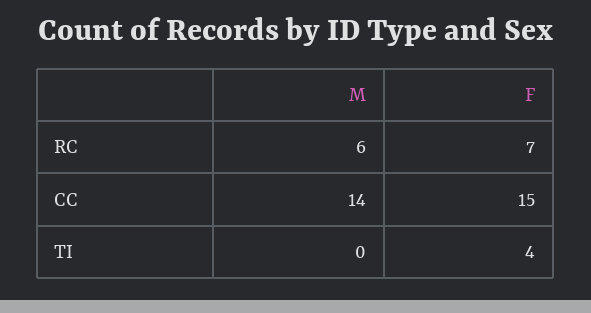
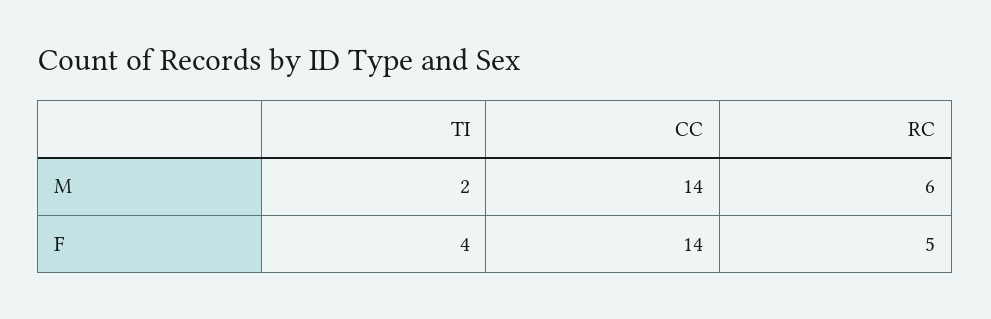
F, RC: 7 -> 5
F, CC: 15 -> 14
M, TI: 0 -> 2

